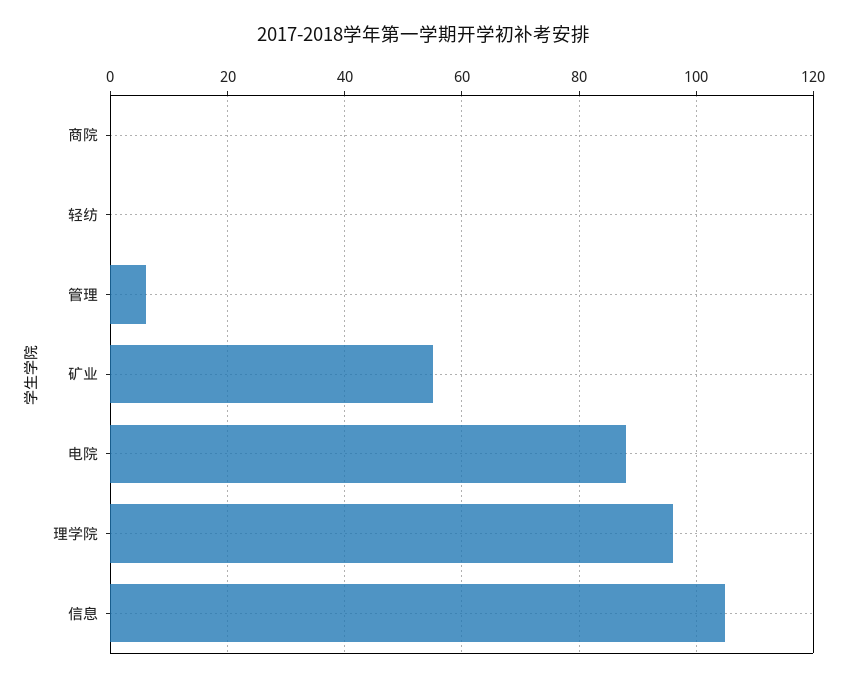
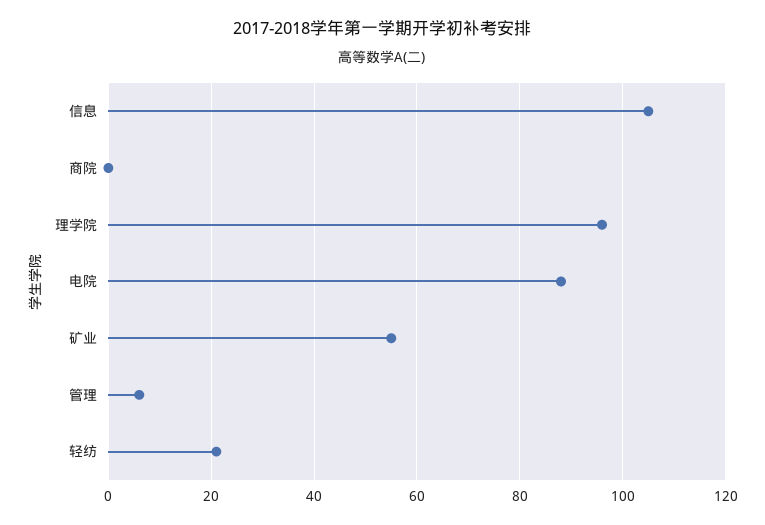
轻纺: 0 -> 20

